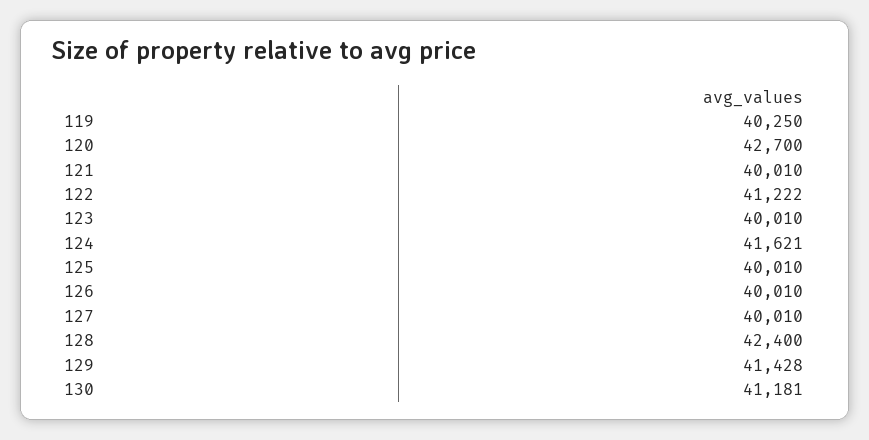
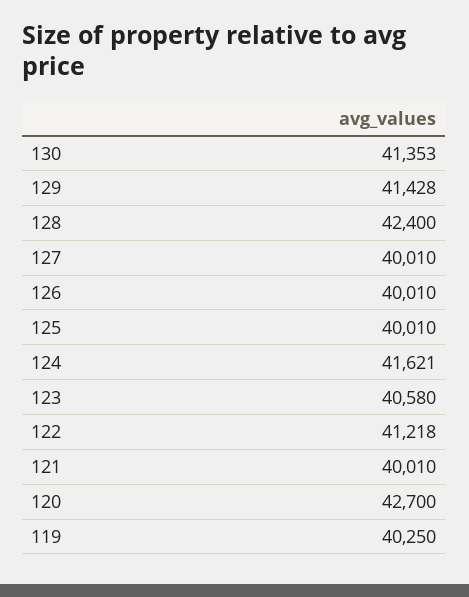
122: 41222 -> 41218
123: 40010 -> 40580
130: 41181 -> 41353

